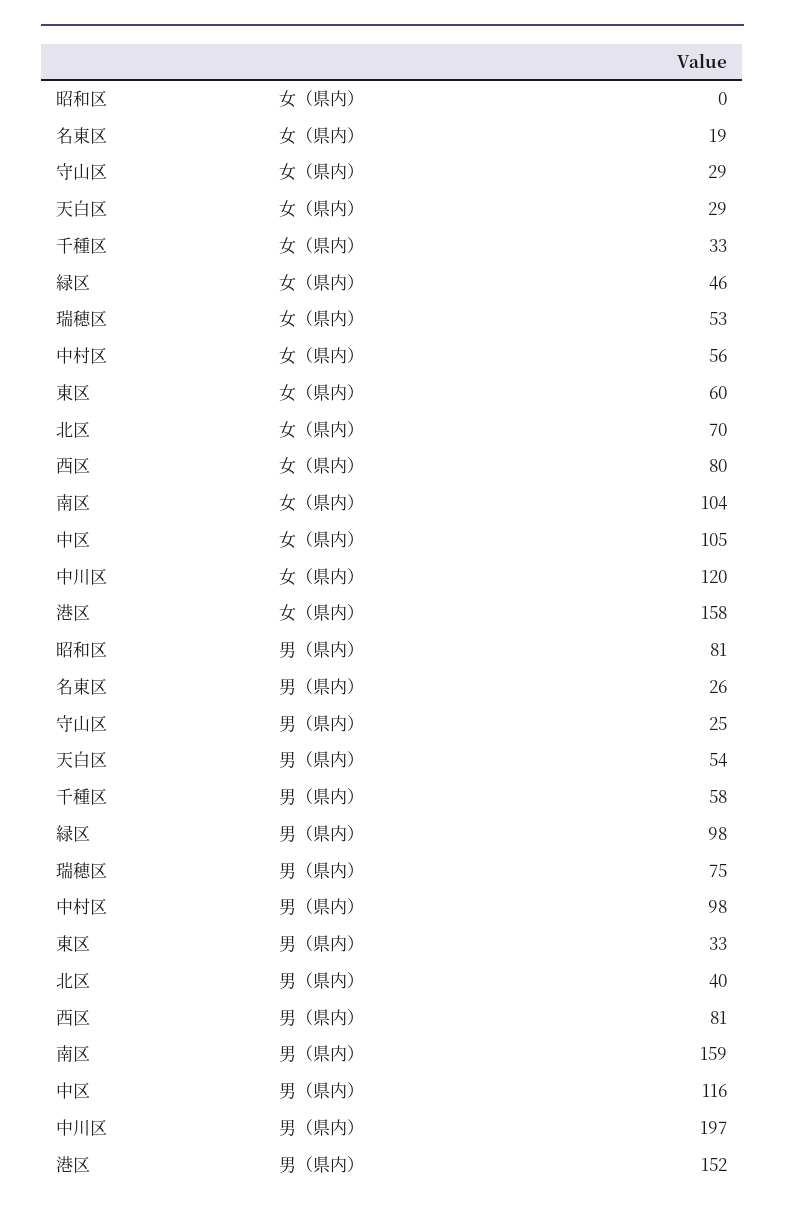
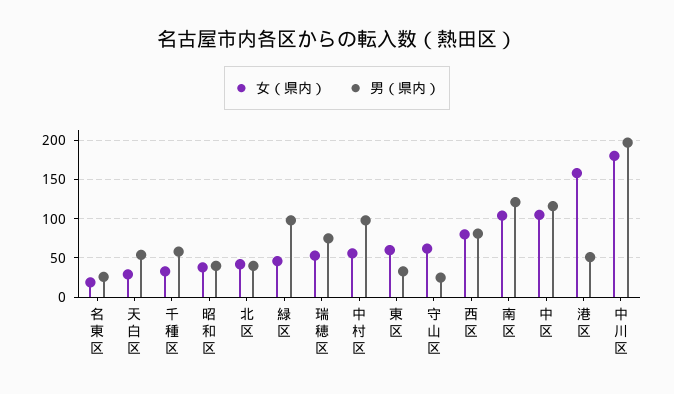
女（県内）, 昭和区: 0 -> 40
女（県内）, 守山区: 29 -> 60
女（県内）, 北区: 70 -> 40
女（県内）, 中川区: 120 -> 180
男（県内）, 昭和区: 81 -> 40
男（県内）, 南区: 159 -> 120
男（県内）, 港区: 152 -> 50

